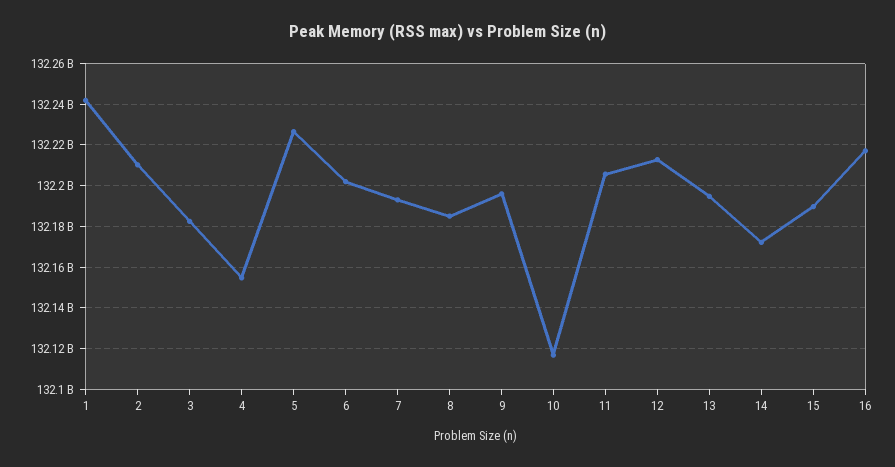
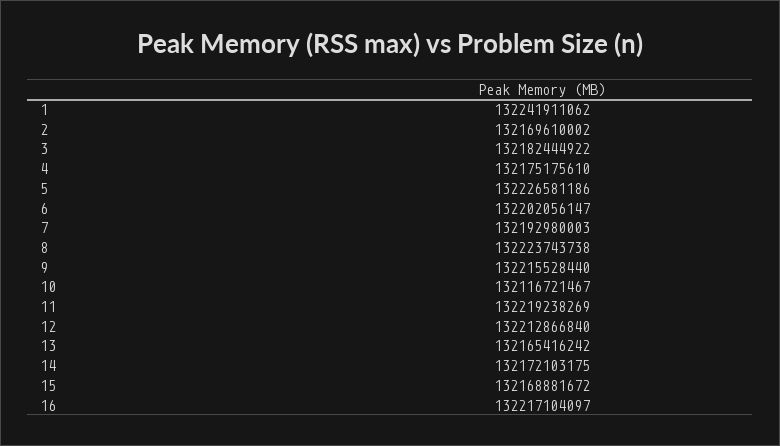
2: 132210000000 -> 132169610002
4: 132155000000 -> 132175175610
8: 132185000000 -> 132223743738
9: 132195000000 -> 132215528440
11: 132205000000 -> 132219238269
13: 132195000000 -> 132165416242
15: 132190000000 -> 132168881672

